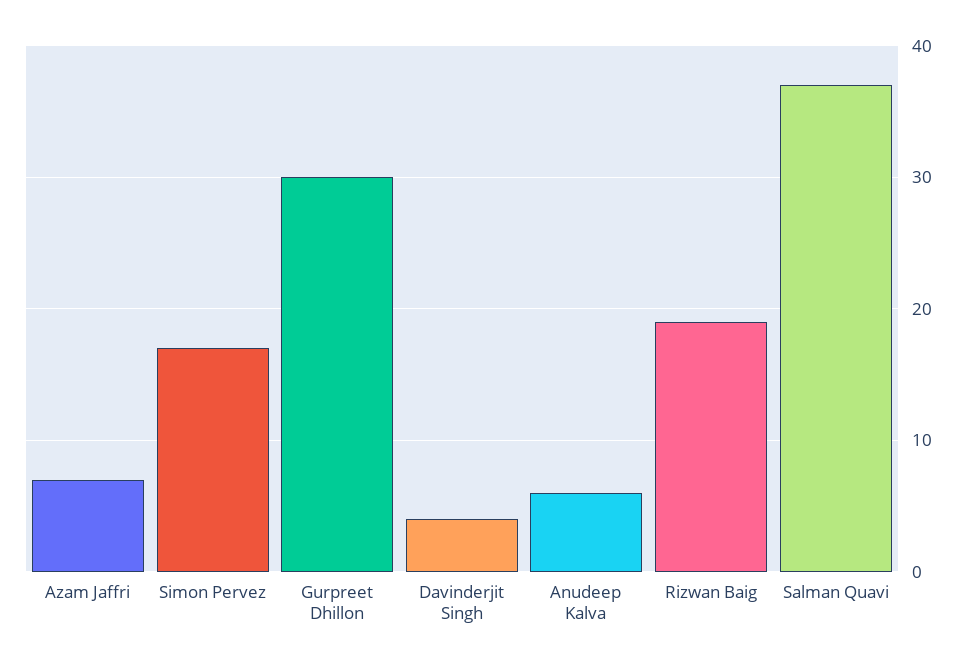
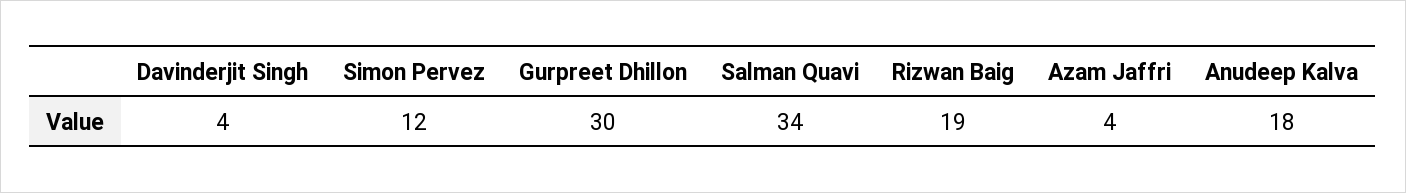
Azam Jaffri: 7 -> 4
Simon Pervez: 17 -> 12
Anudeep Kalva: 6 -> 18
Salman Quavi: 37 -> 34

